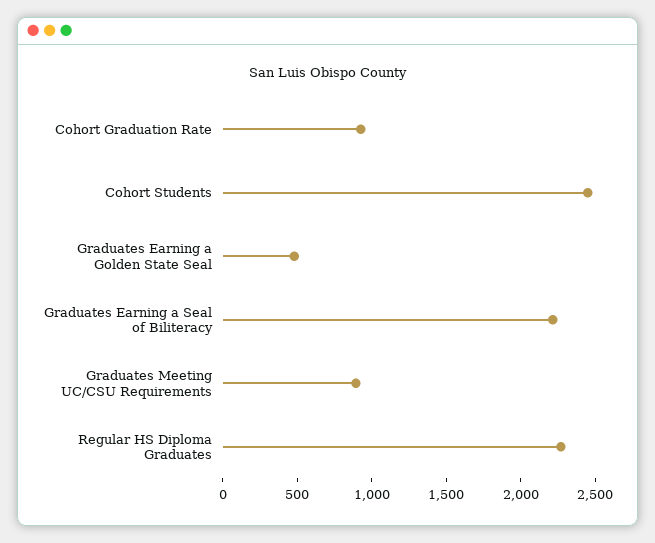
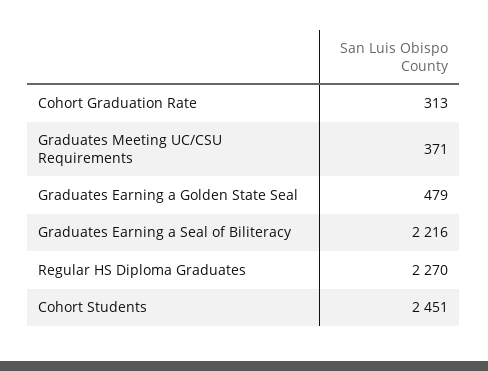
Cohort Graduation Rate: 900 -> 313
Graduates Meeting UC/CSU Requirements: 900 -> 371

